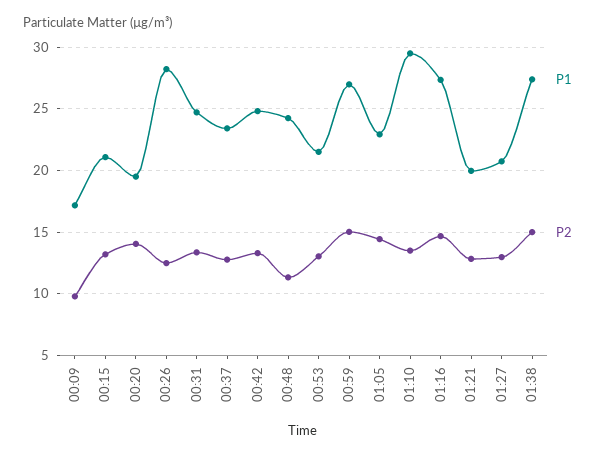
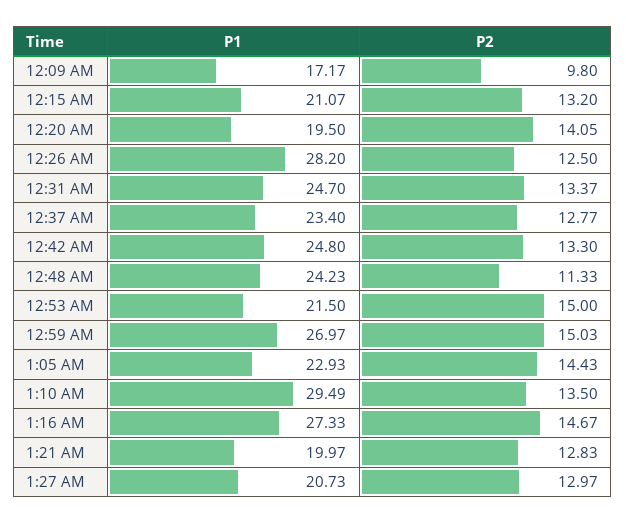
P2, 00:53: 13 -> 15
P1, 01:38: 27.5 -> none
P2, 01:38: 15 -> none

